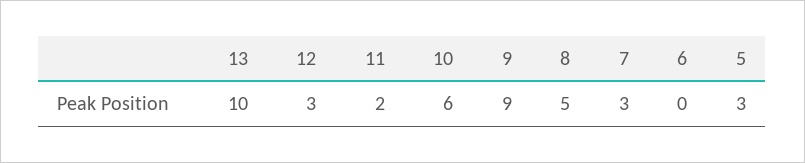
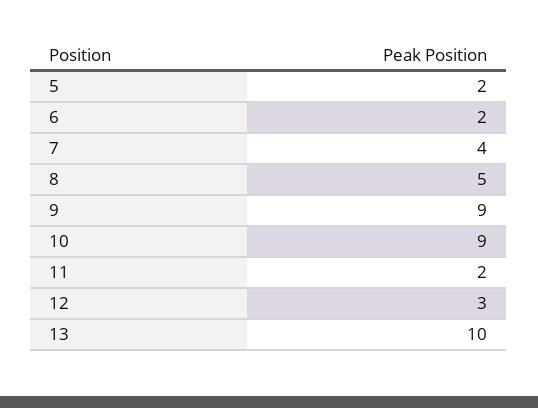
10: 6 -> 9
7: 3 -> 4
6: 0 -> 2
5: 3 -> 2

